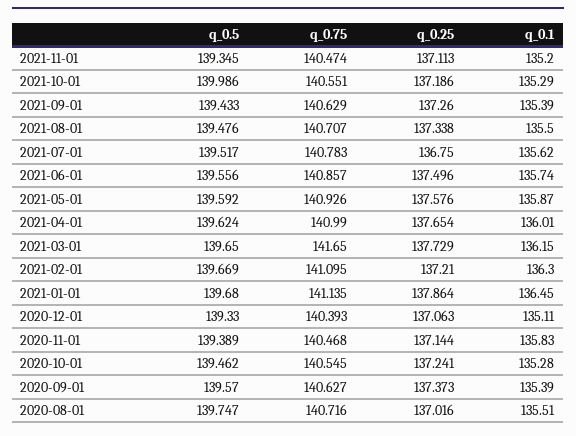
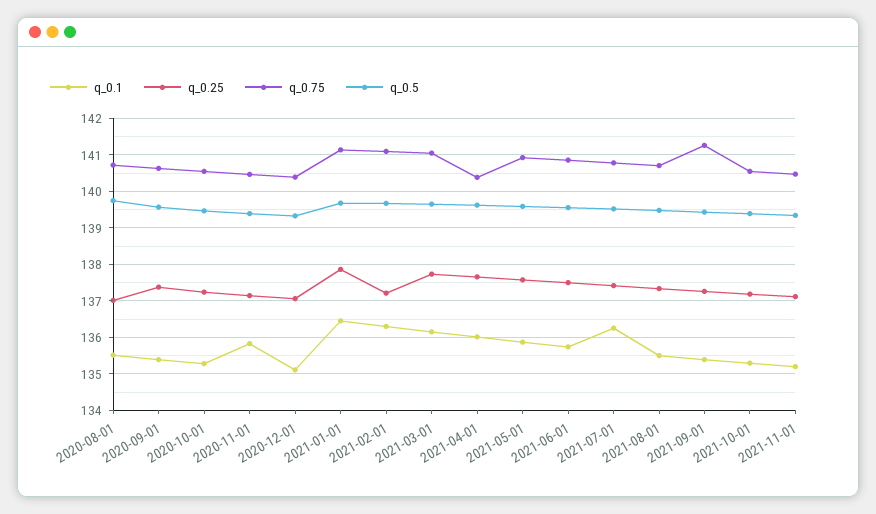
q_0.5, 2021-10-01: 139.986 -> 139.4
q_0.75, 2021-09-01: 140.629 -> 141.2
q_0.25, 2021-07-01: 136.75 -> 137.4
q_0.1, 2021-07-01: 135.62 -> 136.2
q_0.75, 2021-04-01: 140.99 -> 140.4
q_0.75, 2021-03-01: 141.65 -> 141

